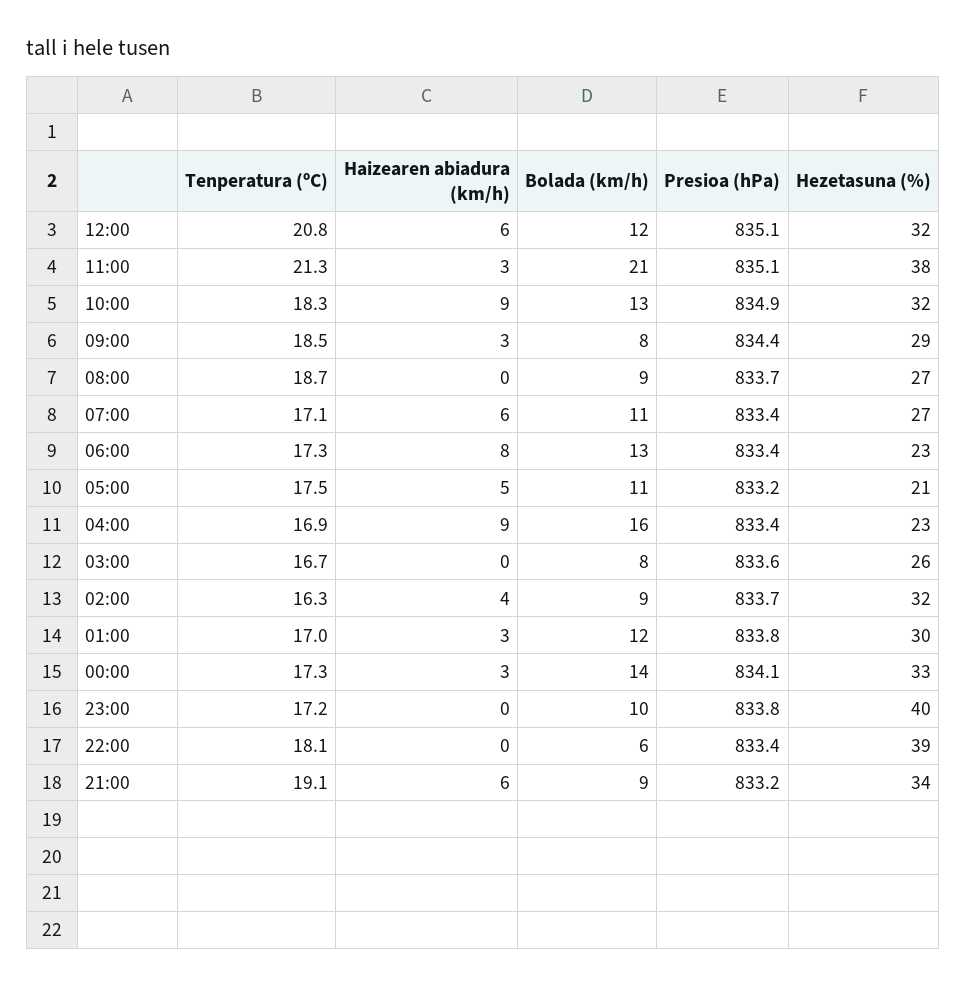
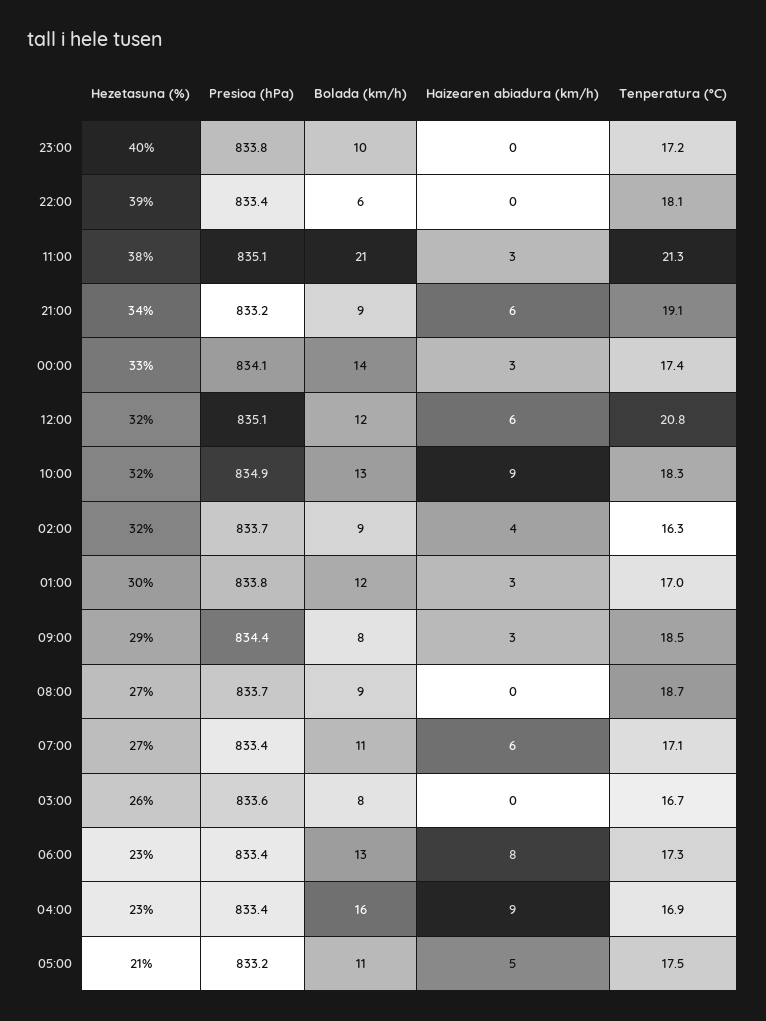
Tenperatura (ºC), 00:00: 17.3 -> 17.4

